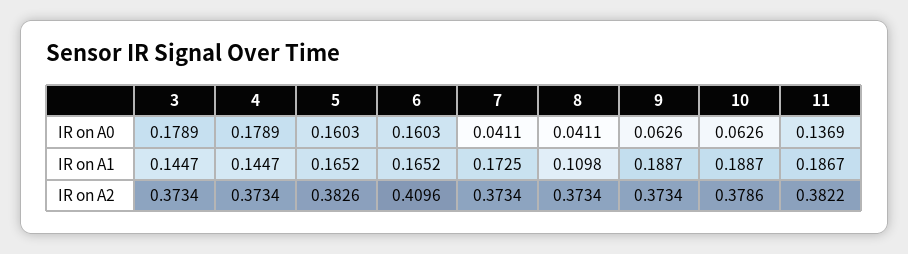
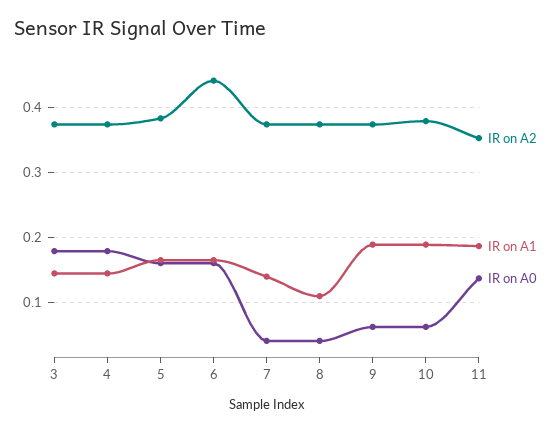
IR on A1, 7: 0.1725 -> 0.14
IR on A2, 6: 0.4096 -> 0.44
IR on A2, 11: 0.3822 -> 0.35

